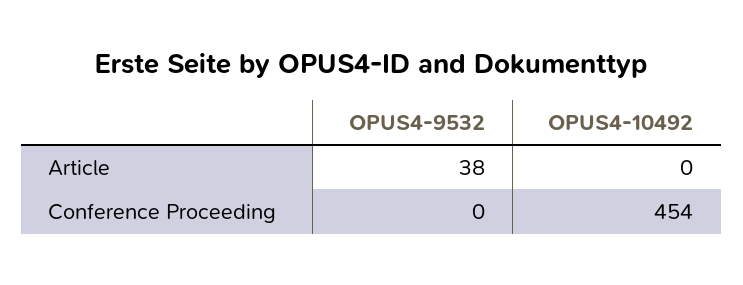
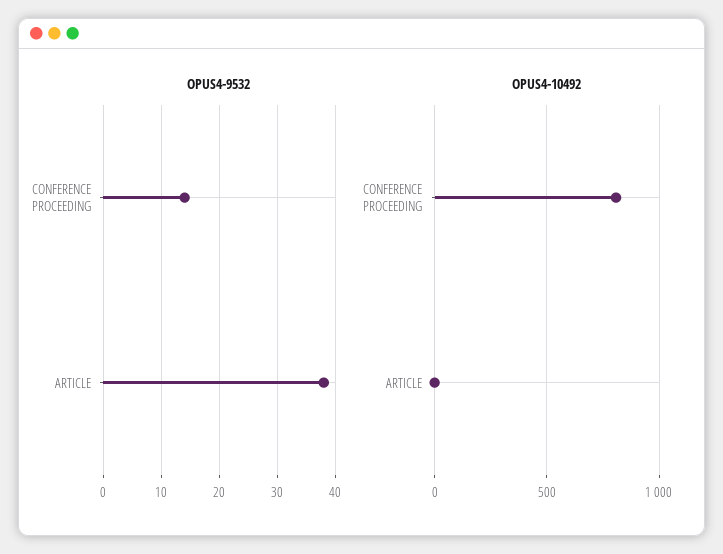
OPUS4-9532, Conference Proceeding: 0 -> 15
OPUS4-10492, Conference Proceeding: 454 -> 800

